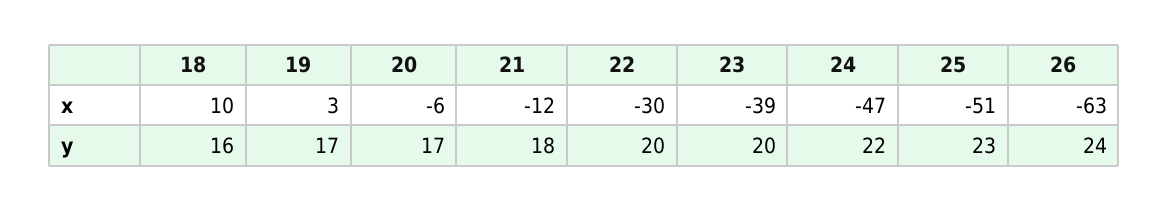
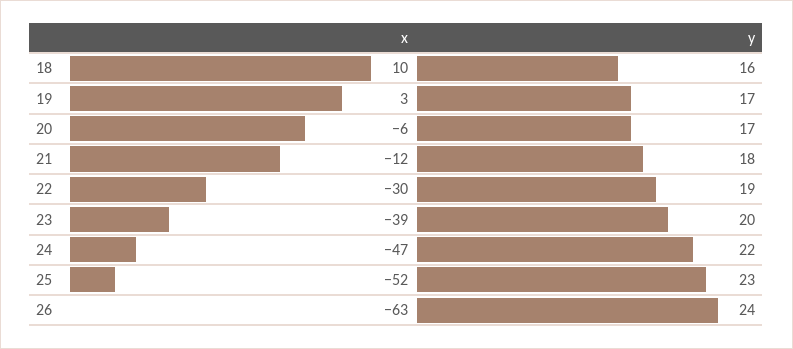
25, x: -51 -> -52
22, y: 20 -> 19

